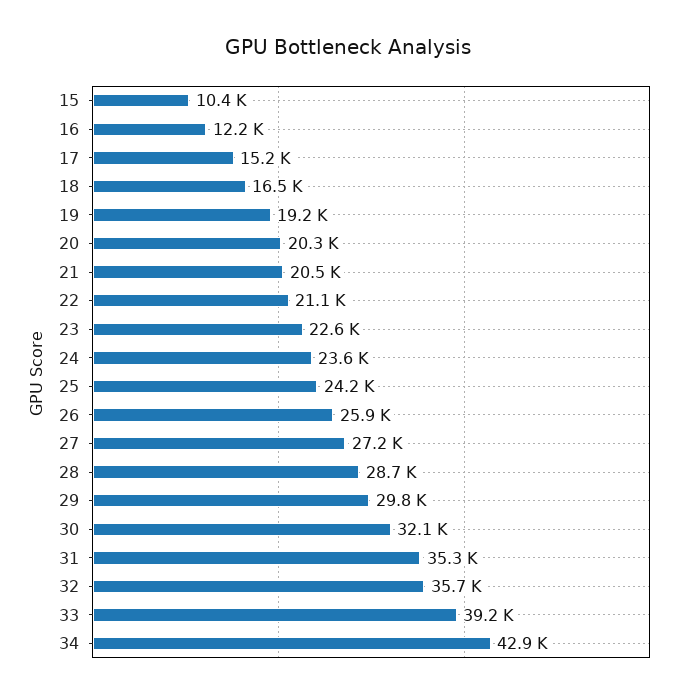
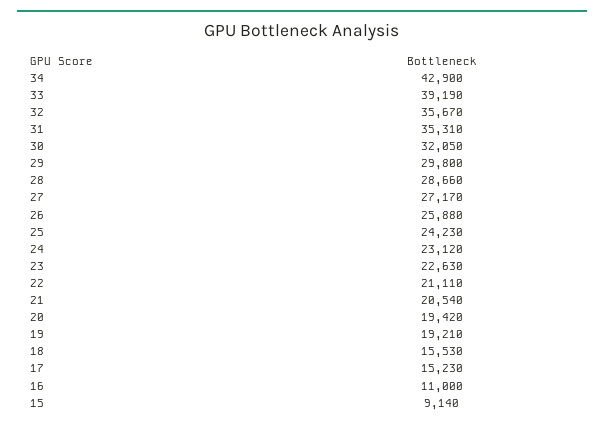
15: 10400 -> 9140
16: 12200 -> 11000
18: 16500 -> 15530
20: 20300 -> 19420
24: 23600 -> 23120

